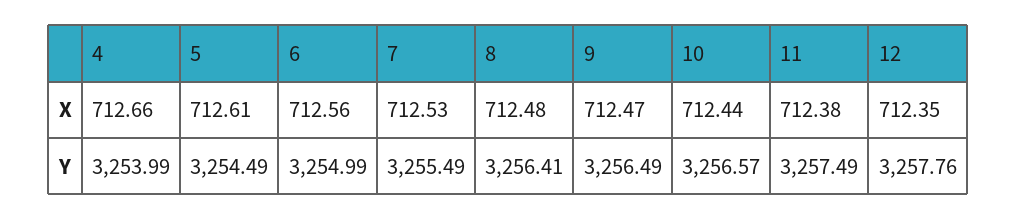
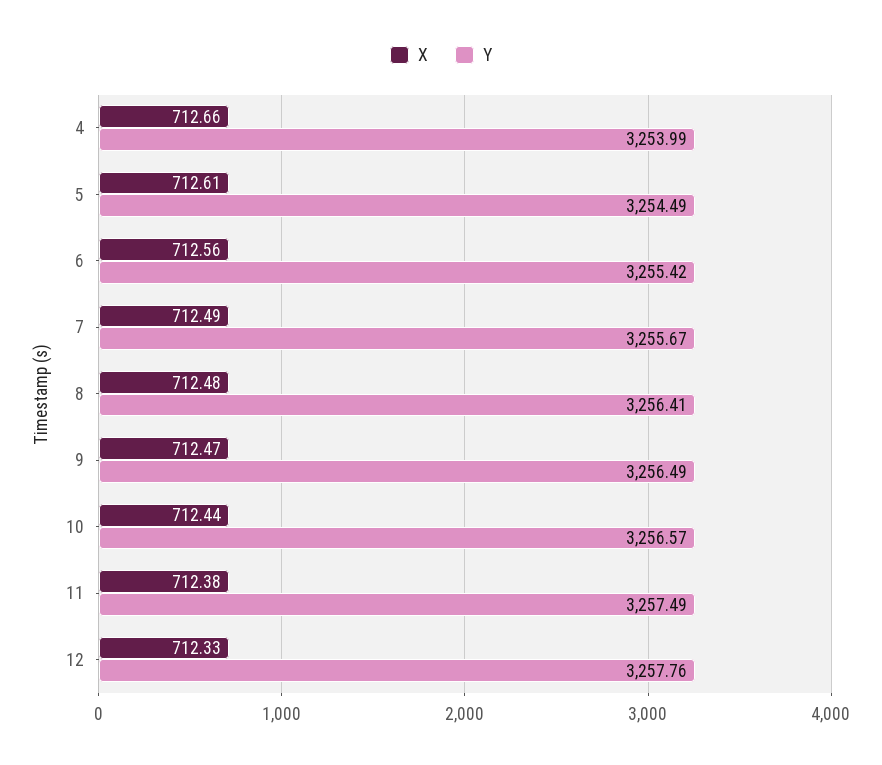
X, 7: 712.53 -> 712.49
X, 12: 712.35 -> 712.33
Y, 6: 3254.99 -> 3255.42
Y, 7: 3255.49 -> 3255.67

